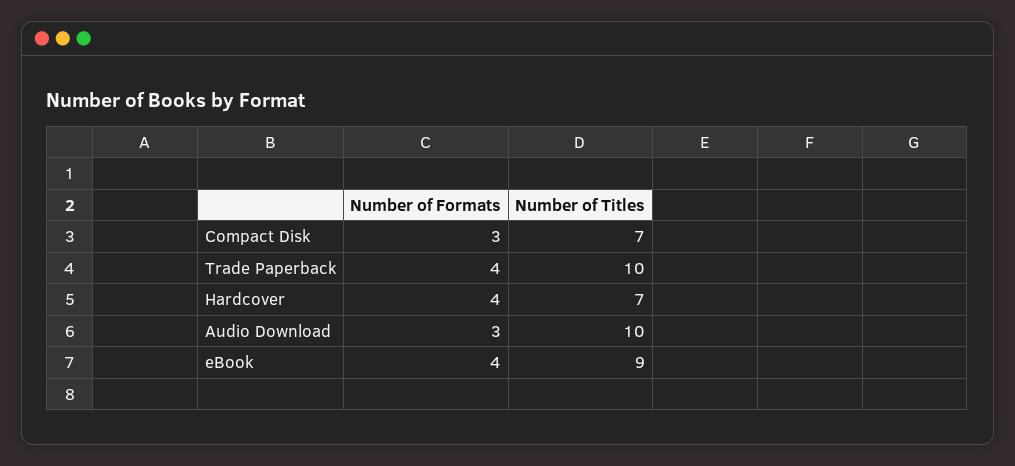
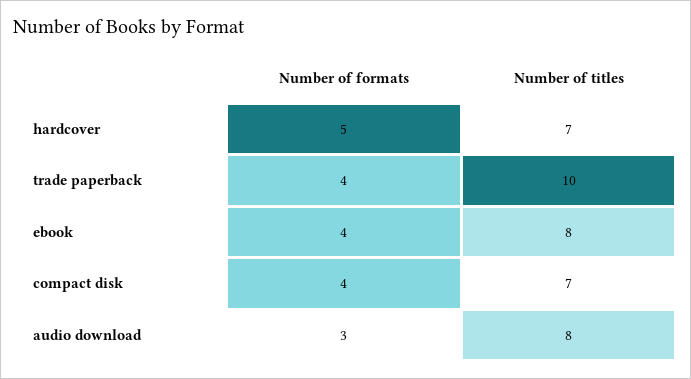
Number of Formats, Compact Disk: 3 -> 4
Number of Formats, Hardcover: 4 -> 5
Number of Titles, Audio Download: 10 -> 8
Number of Titles, eBook: 9 -> 8

